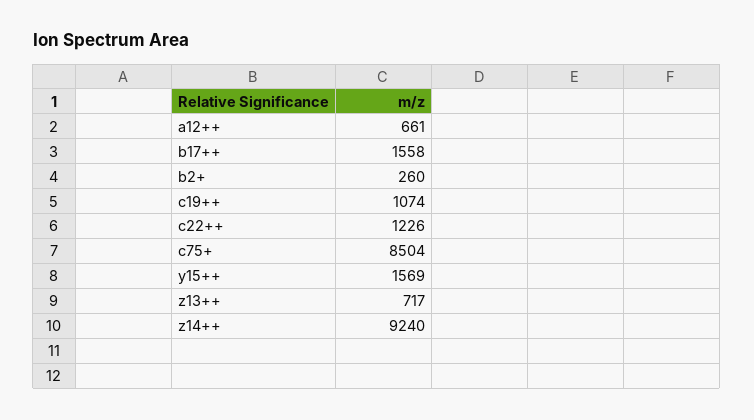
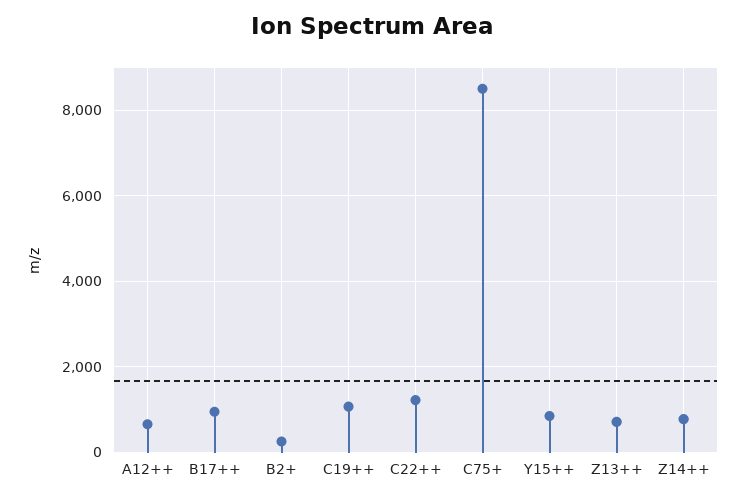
b17++: 1558 -> 1000
y15++: 1569 -> 800
z14++: 9240 -> 800

